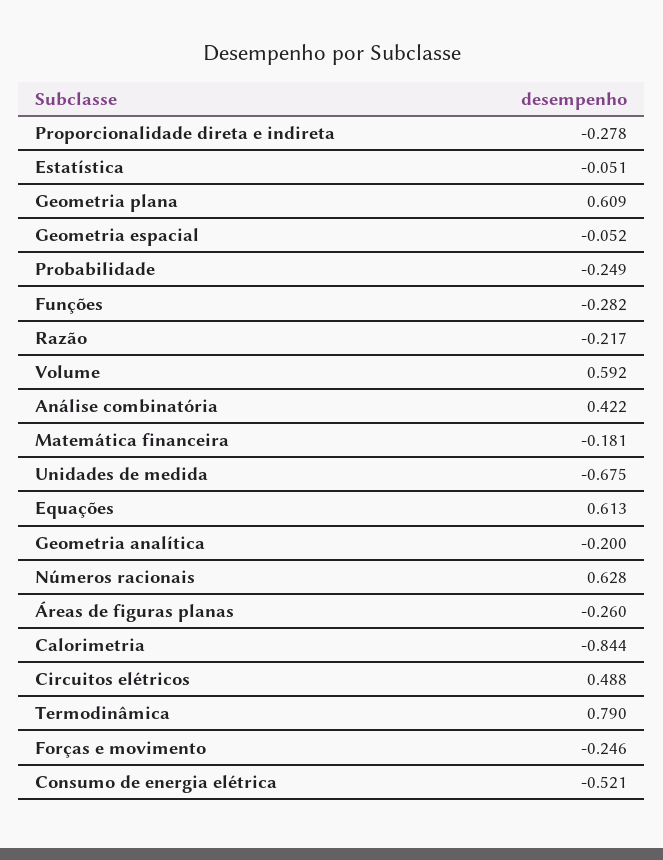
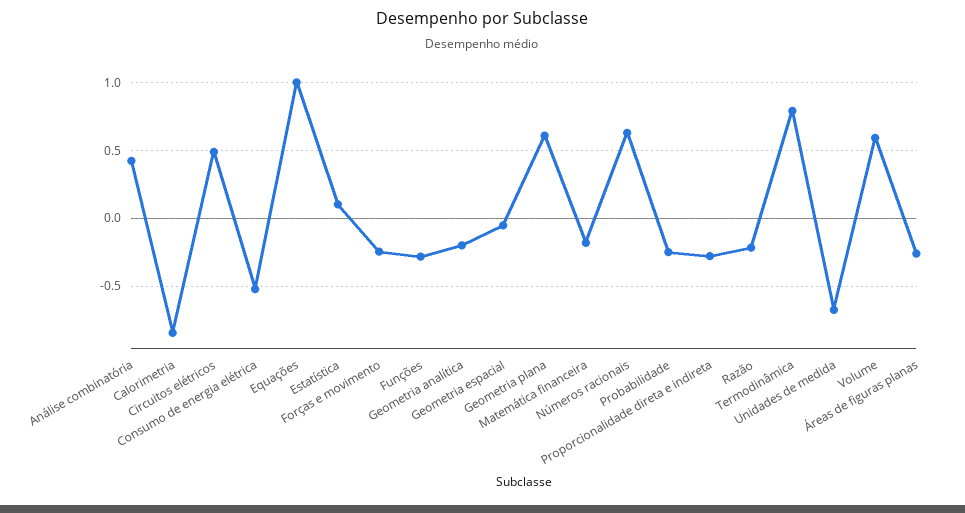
Estatística: -0.051 -> 0.1
Equações: 0.613 -> 1

